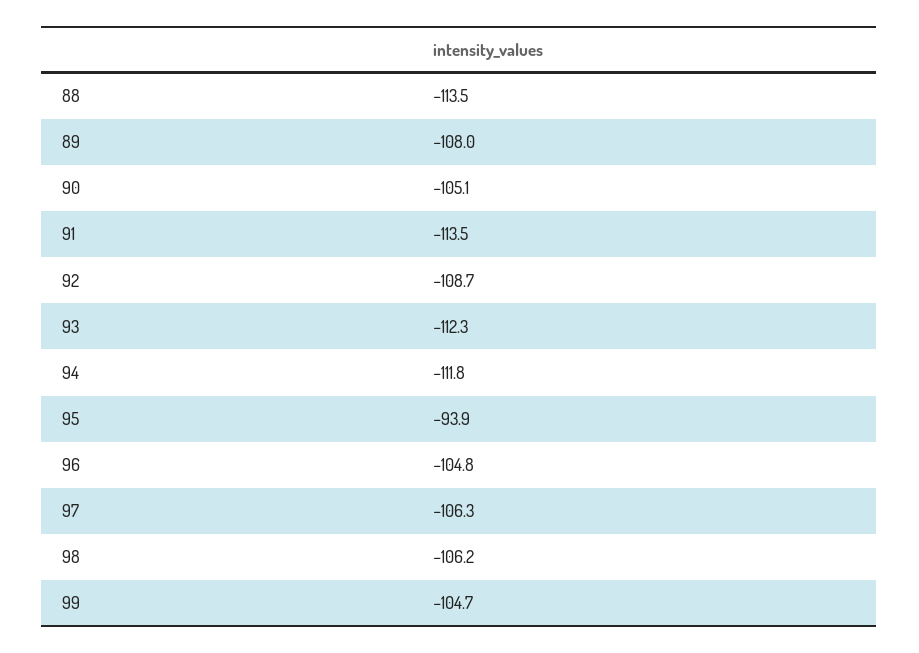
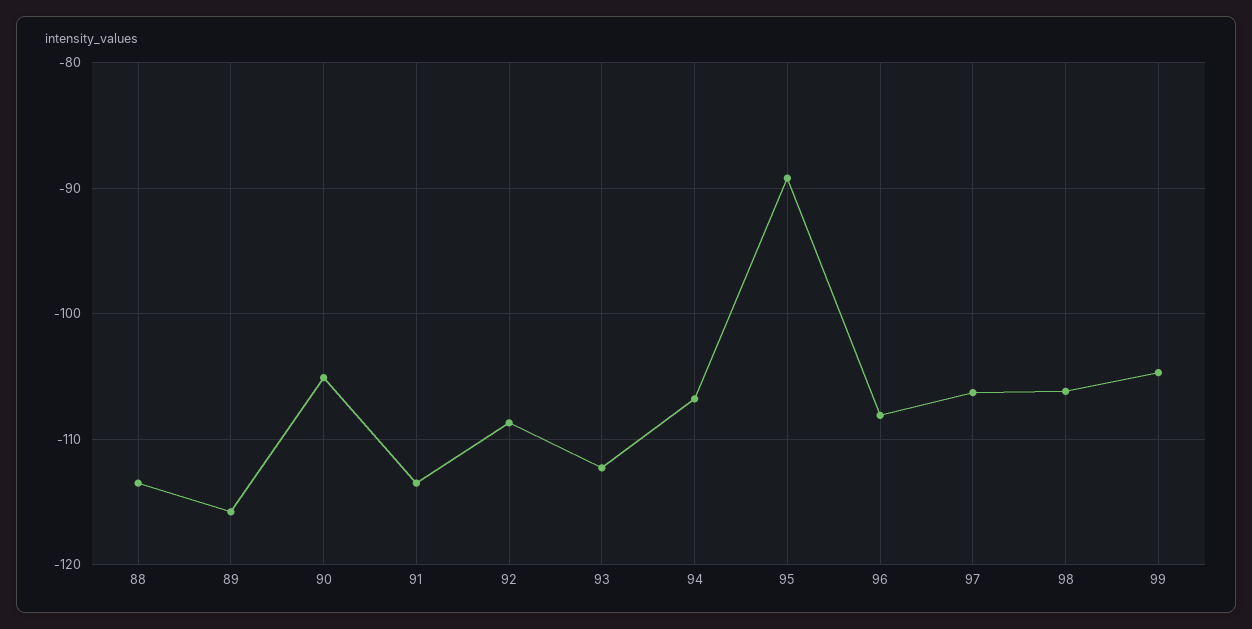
89: -108 -> -116
94: -111.8 -> -107
95: -93.9 -> -89
96: -104.8 -> -108

